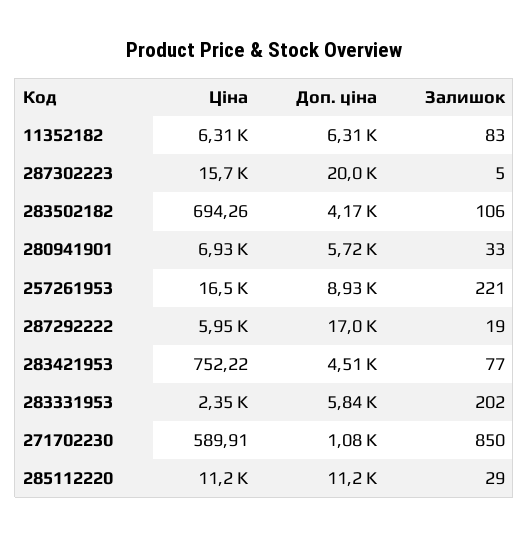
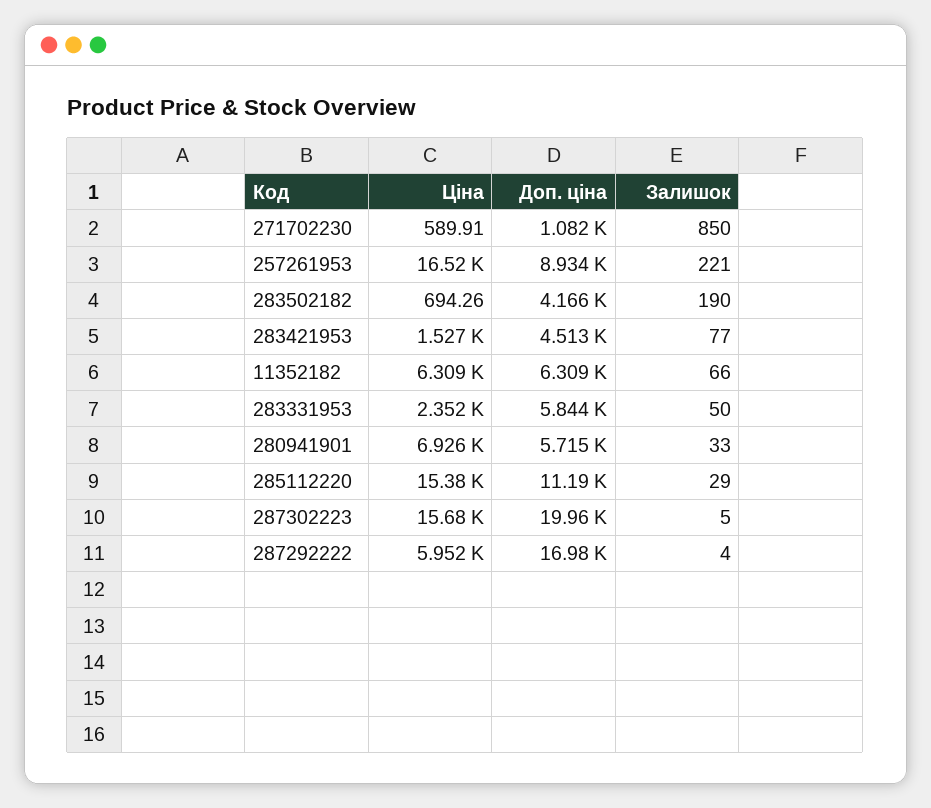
Залишок, 11352182: 83 -> 66
Залишок, 283502182: 106 -> 190
Залишок, 287292222: 19 -> 4
Ціна, 283421953: 752.22 -> 1527
Залишок, 283331953: 202 -> 50
Ціна, 285112220: 11200 -> 15380

